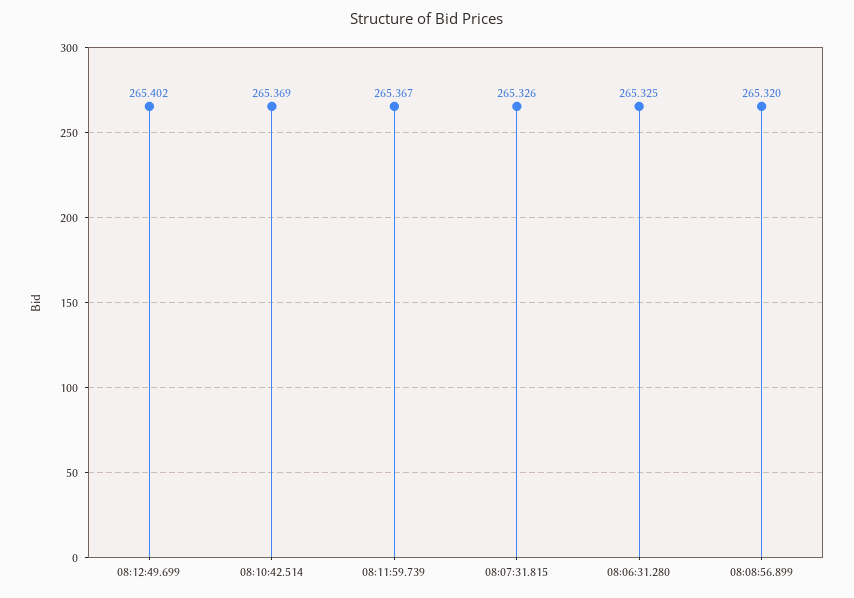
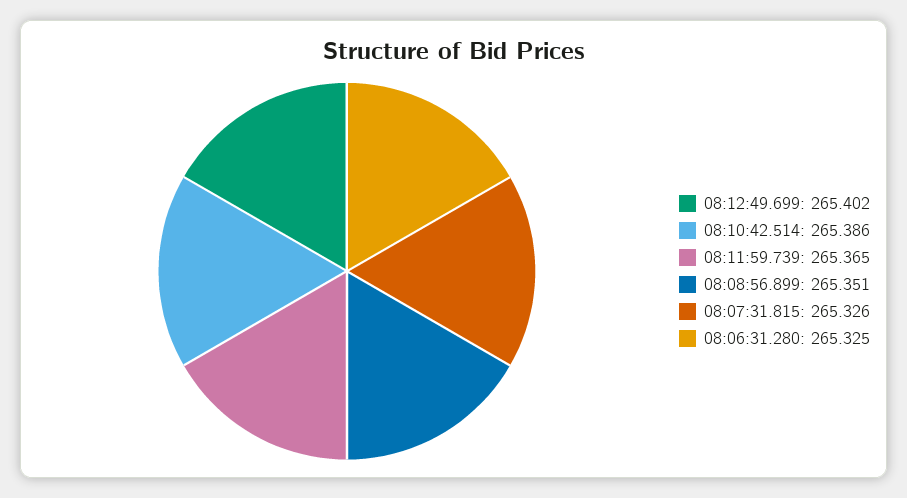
08:10:42.514: 265.369 -> 265.386
08:11:59.739: 265.367 -> 265.365
08:08:56.899: 265.32 -> 265.351

